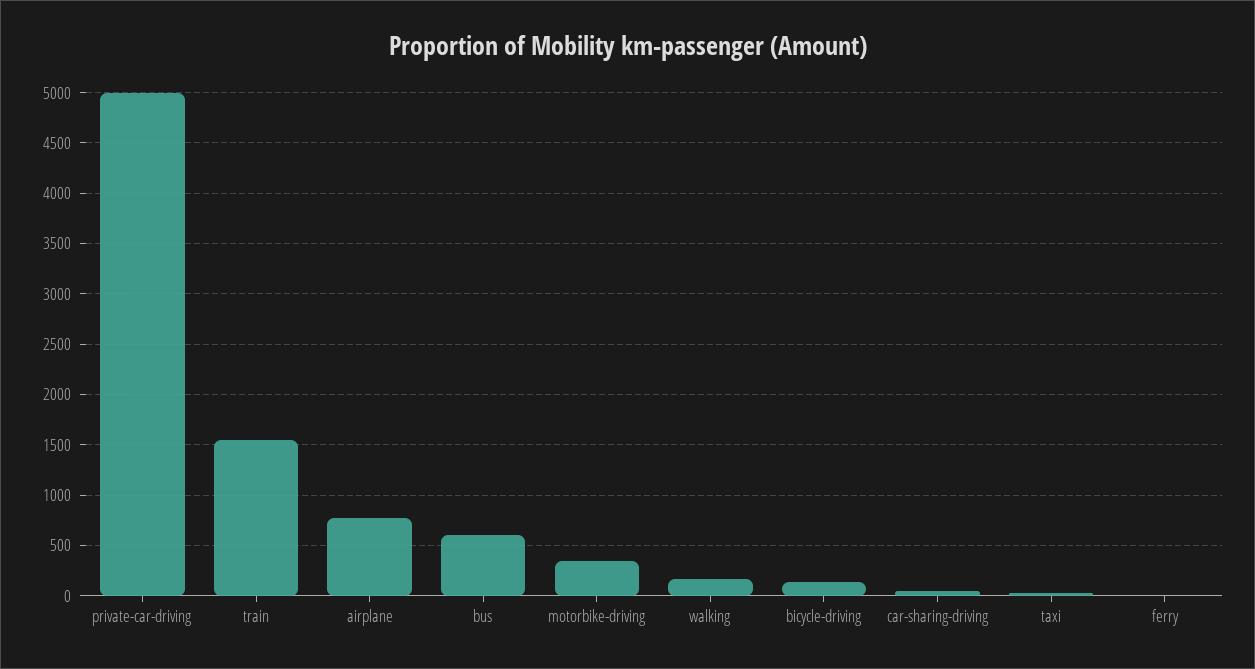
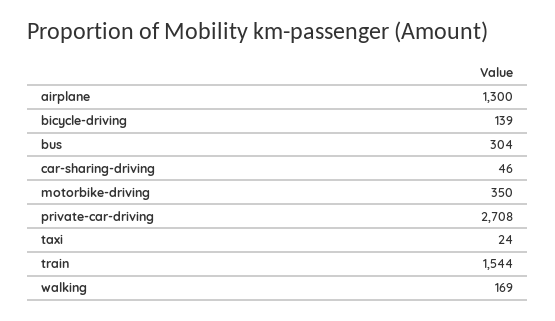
private-car-driving: 5000 -> 2708
airplane: 800 -> 1300
bus: 600 -> 304
ferry: 0 -> none

